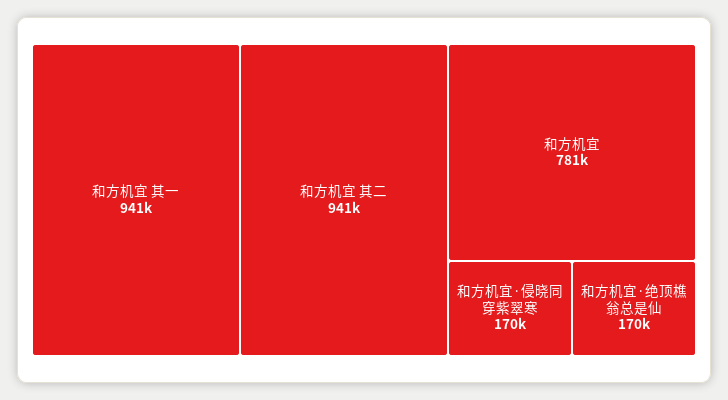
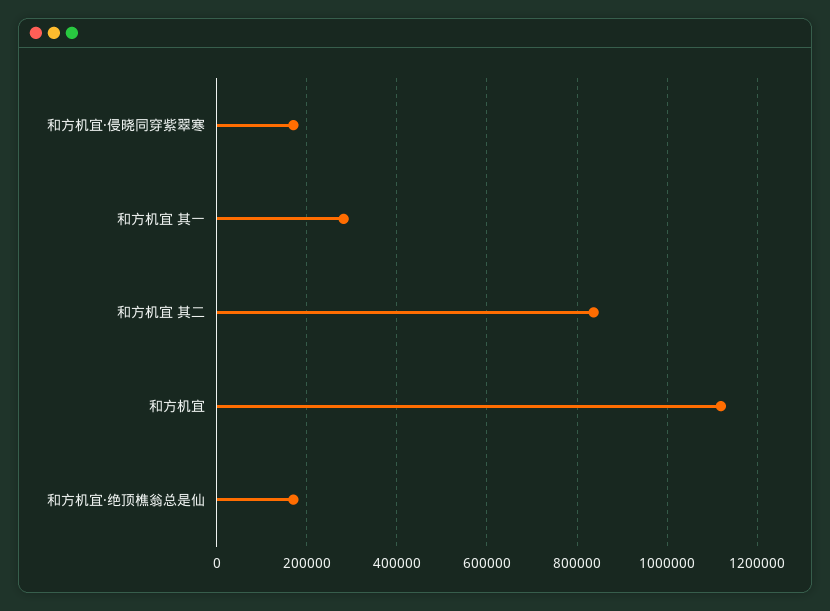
和方机宜 其一: 941000 -> 280000
和方机宜 其二: 941000 -> 840000
和方机宜: 781000 -> 1120000

